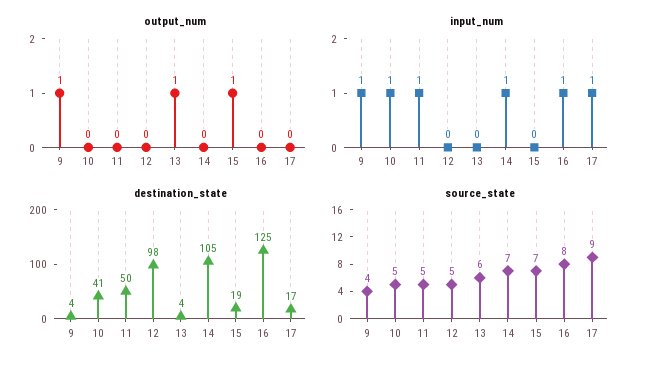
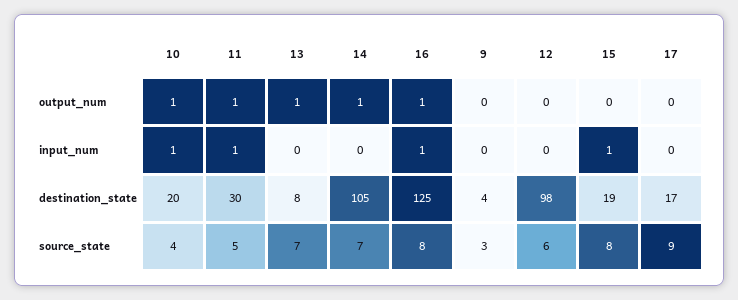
output_num, 9: 1 -> 0
output_num, 10: 0 -> 1
output_num, 11: 0 -> 1
output_num, 14: 0 -> 1
output_num, 15: 1 -> 0
output_num, 16: 0 -> 1
input_num, 9: 1 -> 0
input_num, 14: 1 -> 0
input_num, 15: 0 -> 1
input_num, 17: 1 -> 0
destination_state, 10: 41 -> 20
destination_state, 11: 50 -> 30
destination_state, 13: 4 -> 8
source_state, 9: 4 -> 3
source_state, 10: 5 -> 4
source_state, 12: 5 -> 6
source_state, 13: 6 -> 7
source_state, 15: 7 -> 8

